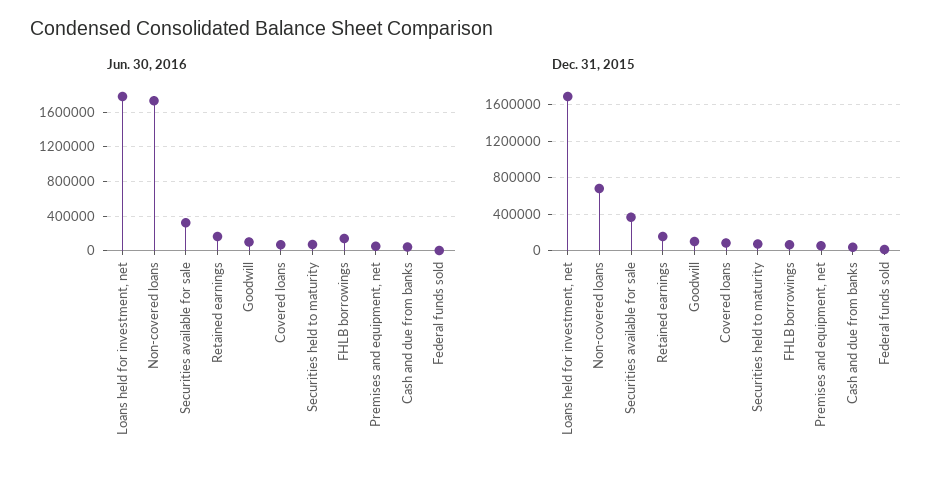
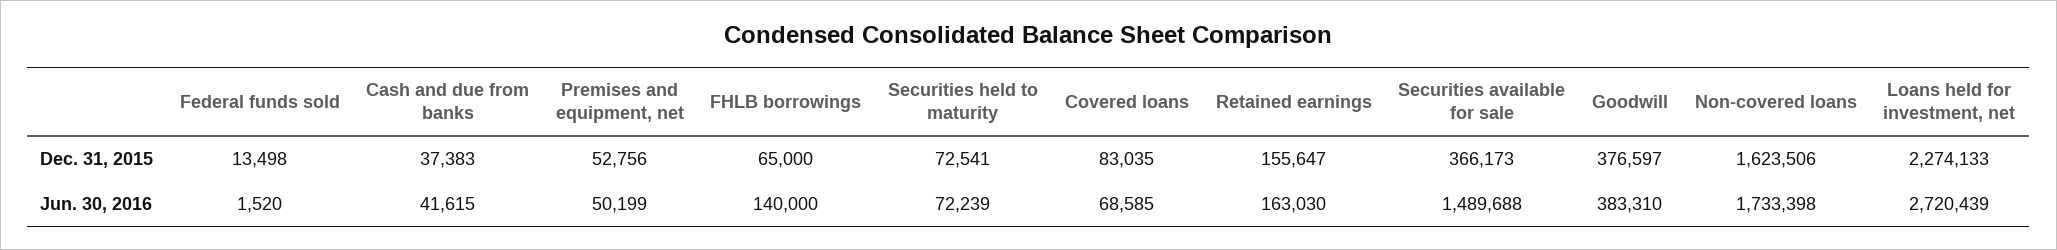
Jun. 30, 2016, Loans held for investment, net: 1800000 -> 2720439
Jun. 30, 2016, Securities available for sale: 300000 -> 1489688
Jun. 30, 2016, Goodwill: 100000 -> 383310
Dec. 31, 2015, Loans held for investment, net: 1700000 -> 2274133
Dec. 31, 2015, Non-covered loans: 700000 -> 1623506
Dec. 31, 2015, Goodwill: 100000 -> 376597

